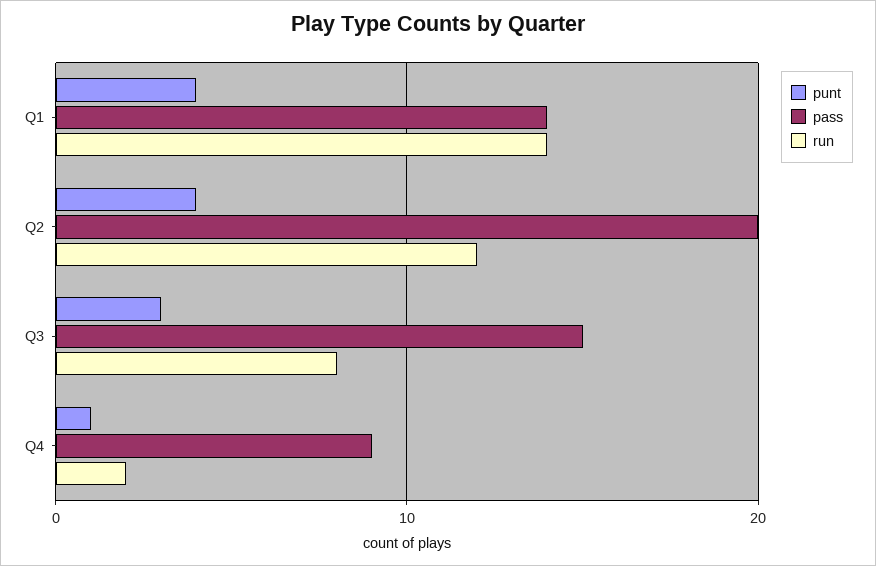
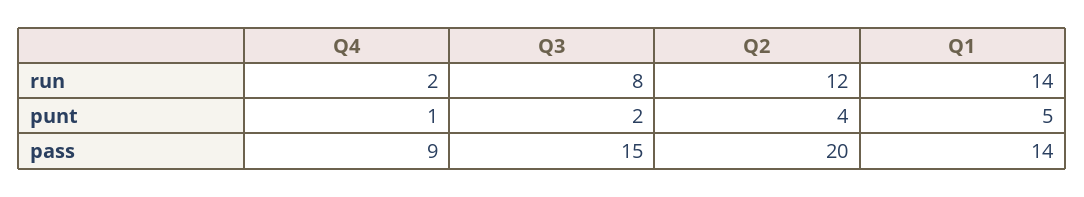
punt, Q1: 4 -> 5
punt, Q3: 3 -> 2

